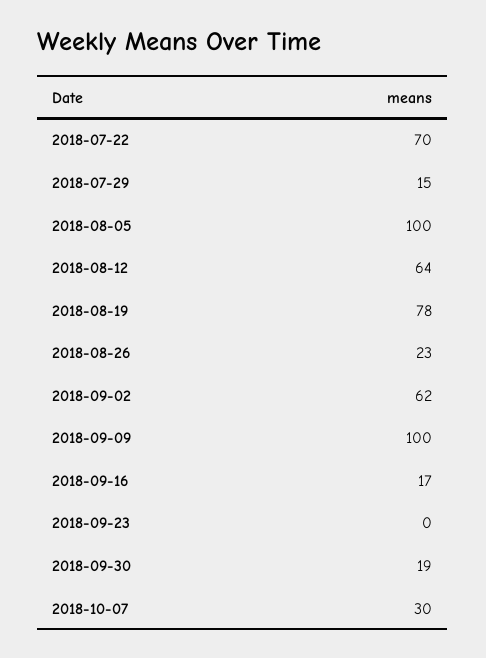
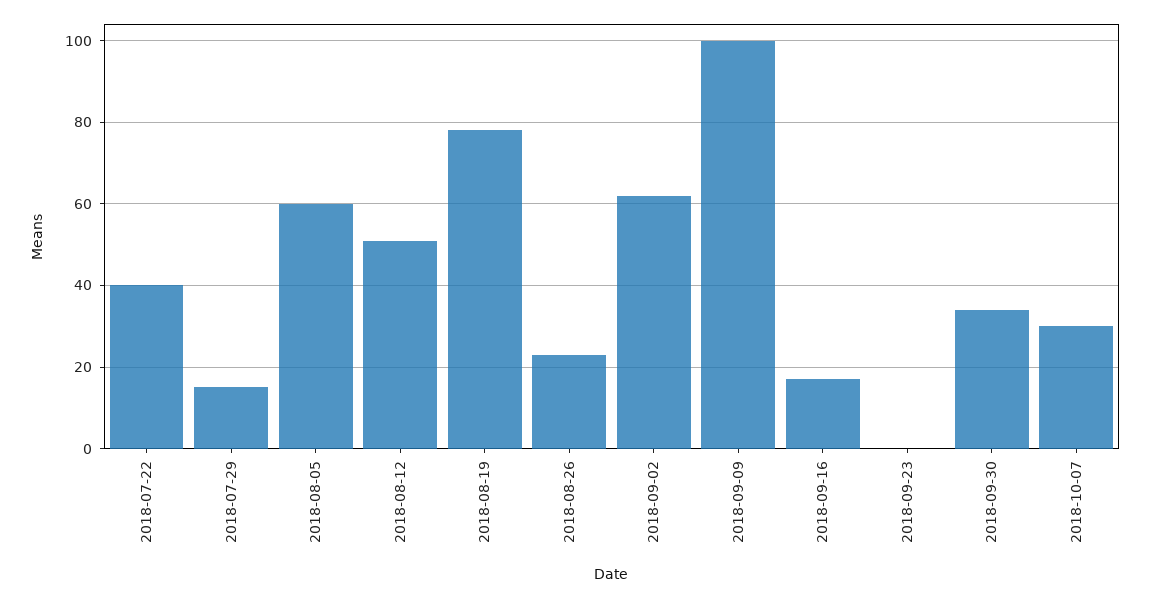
2018-07-22: 70 -> 40
2018-08-05: 100 -> 60
2018-08-12: 64 -> 50
2018-09-30: 19 -> 35

